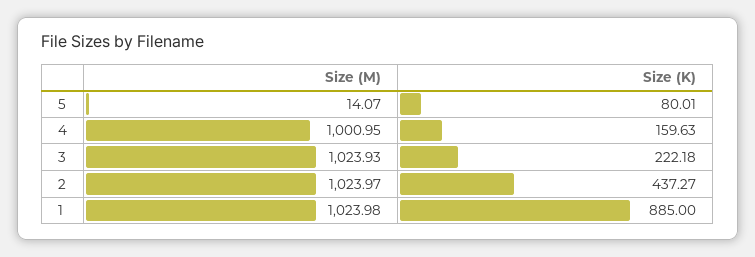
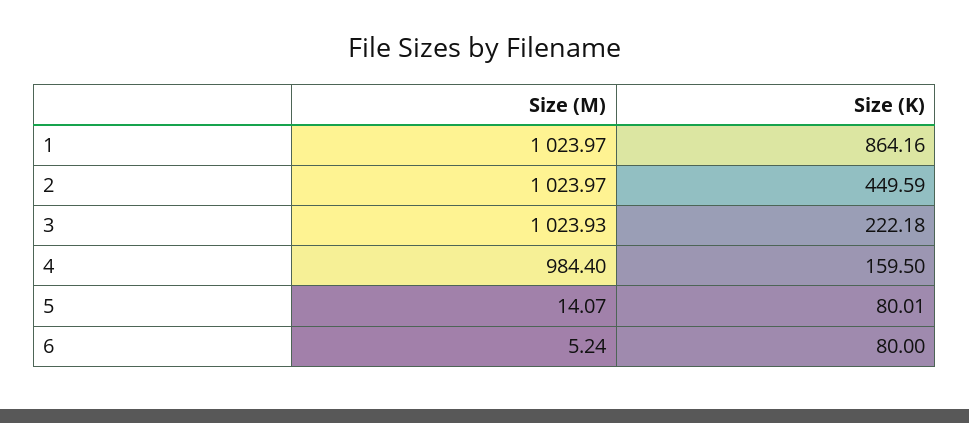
Size (M), 4: 1000.95 -> 984.4
Size (K), 4: 159.63 -> 159.5
Size (K), 2: 437.27 -> 449.59
Size (M), 1: 1023.98 -> 1023.97
Size (K), 1: 885 -> 864.16
Size (M), 6: none -> 5.24
Size (K), 6: none -> 80

